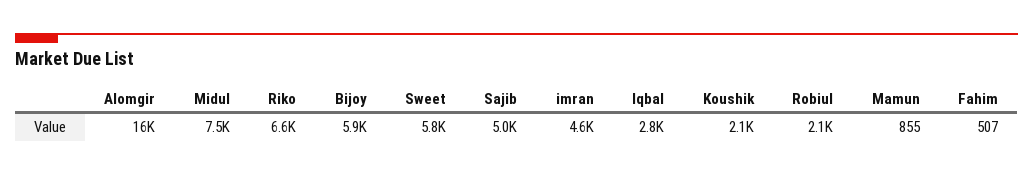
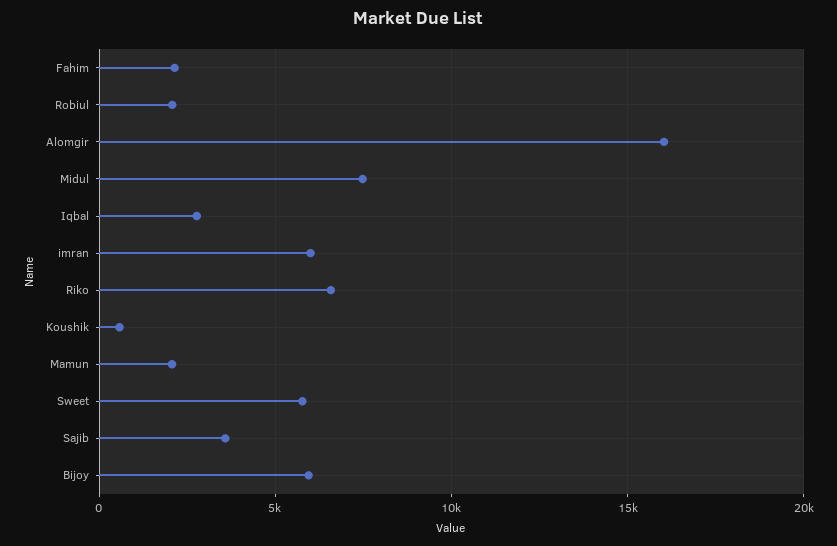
Sajib: 5000 -> 3500
imran: 4600 -> 6000
Koushik: 2100 -> 500
Mamun: 855 -> 2000
Fahim: 507 -> 2000

